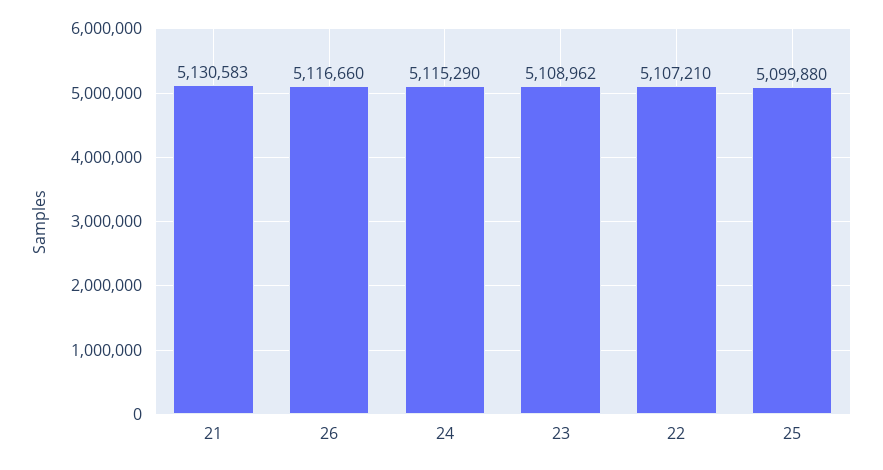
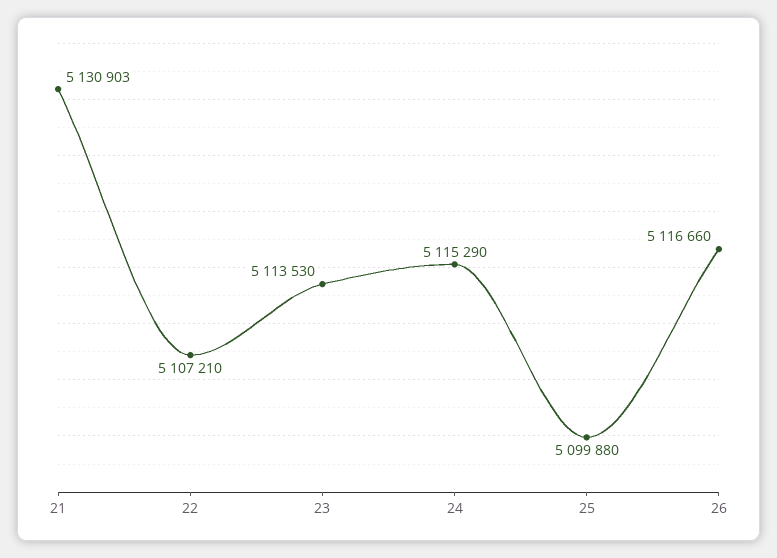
21: 5130583 -> 5130903
23: 5108962 -> 5113530

